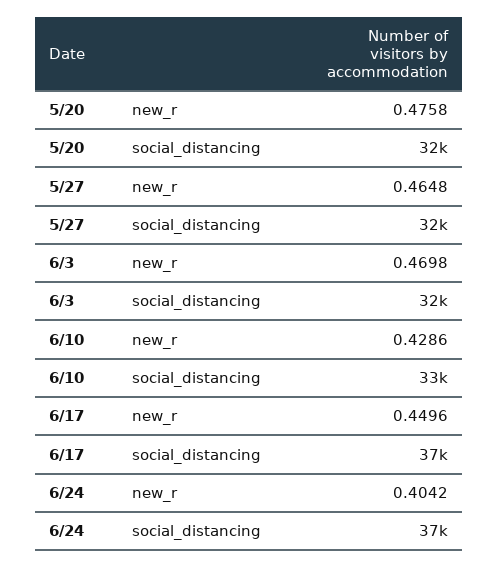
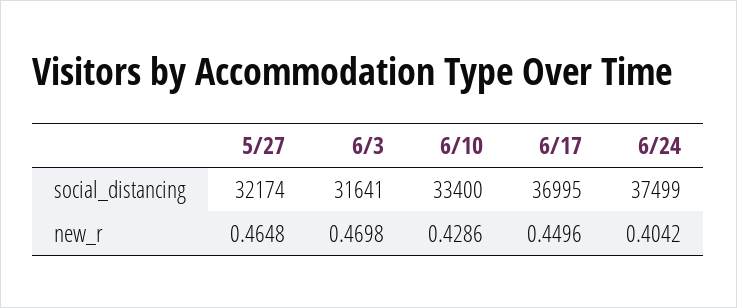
5/20, new_r: 0.4758 -> none
5/20, social_distancing: 32000 -> none

